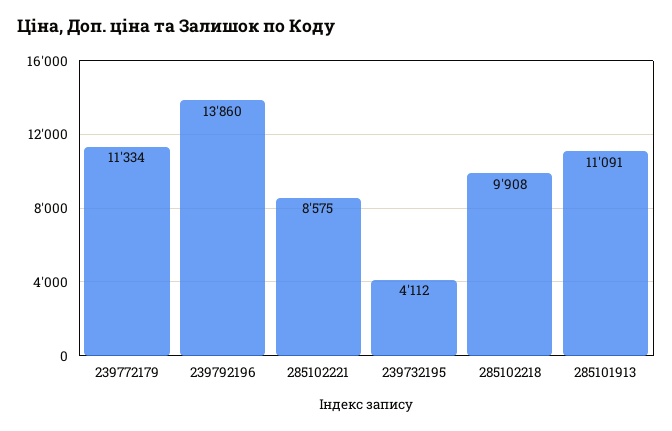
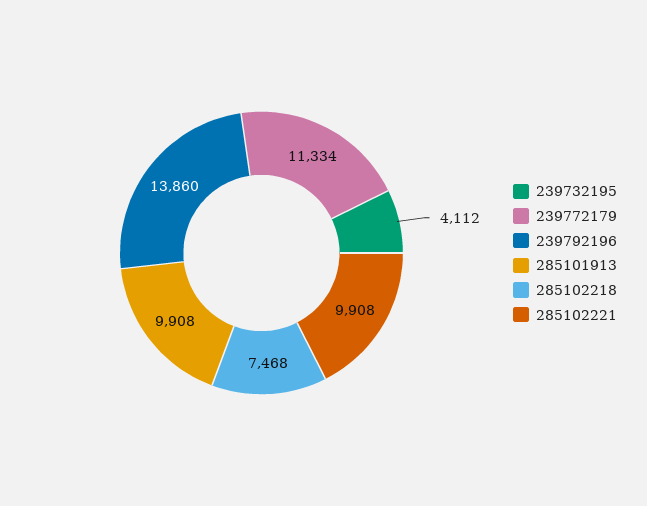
285102221: 8575 -> 9908
285102218: 9908 -> 7468
285101913: 11091 -> 9908

